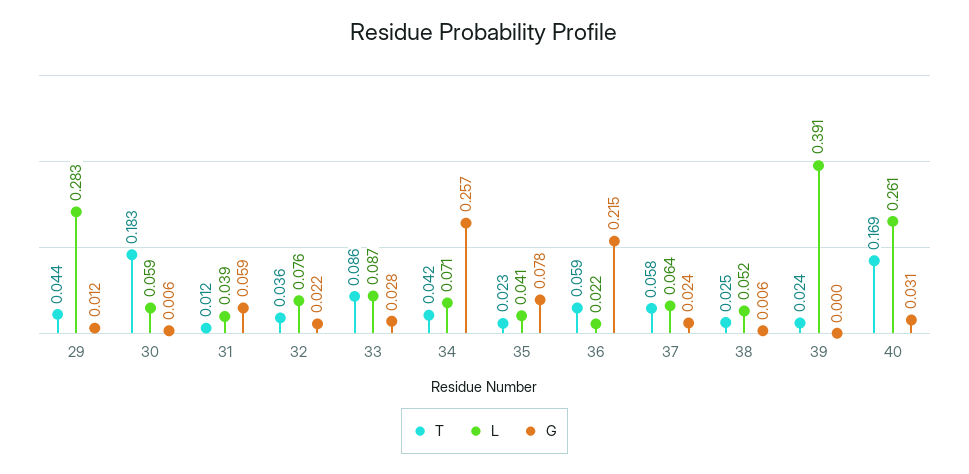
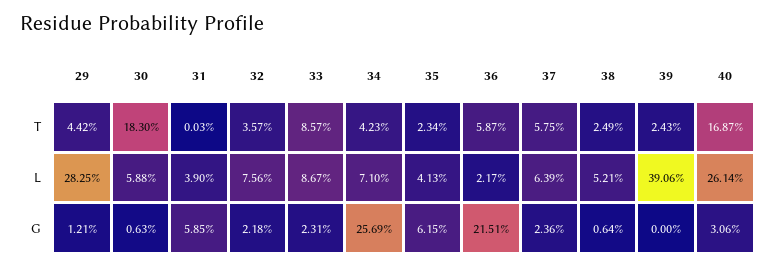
T, 31: 0.012 -> 0.0003
G, 33: 0.028 -> 0.0231
G, 35: 0.078 -> 0.0615

